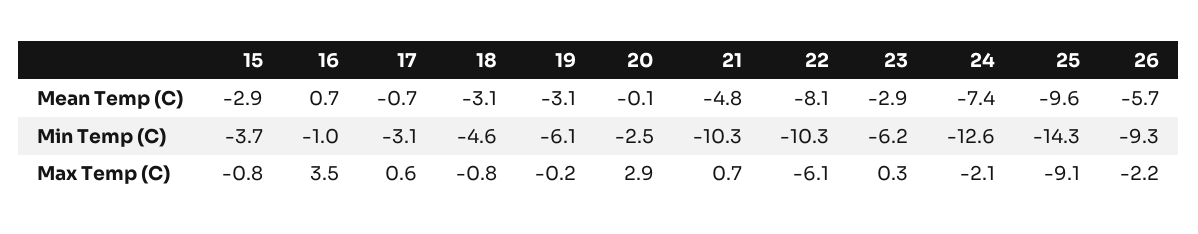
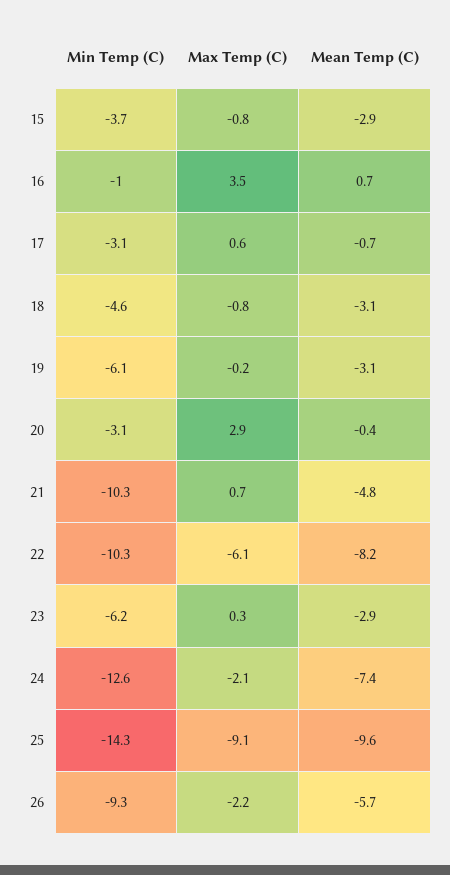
20, Mean Temp (C): -0.1 -> -0.4
22, Mean Temp (C): -8.1 -> -8.2
20, Min Temp (C): -2.5 -> -3.1

